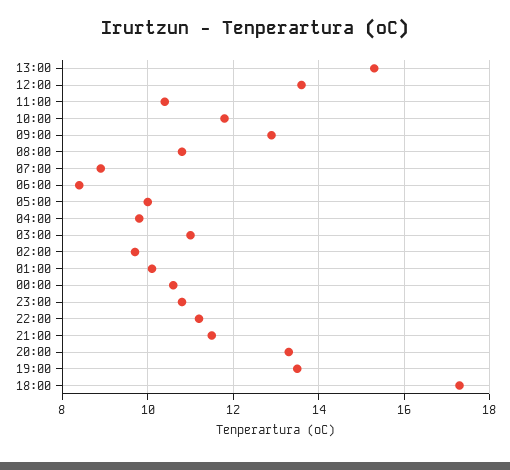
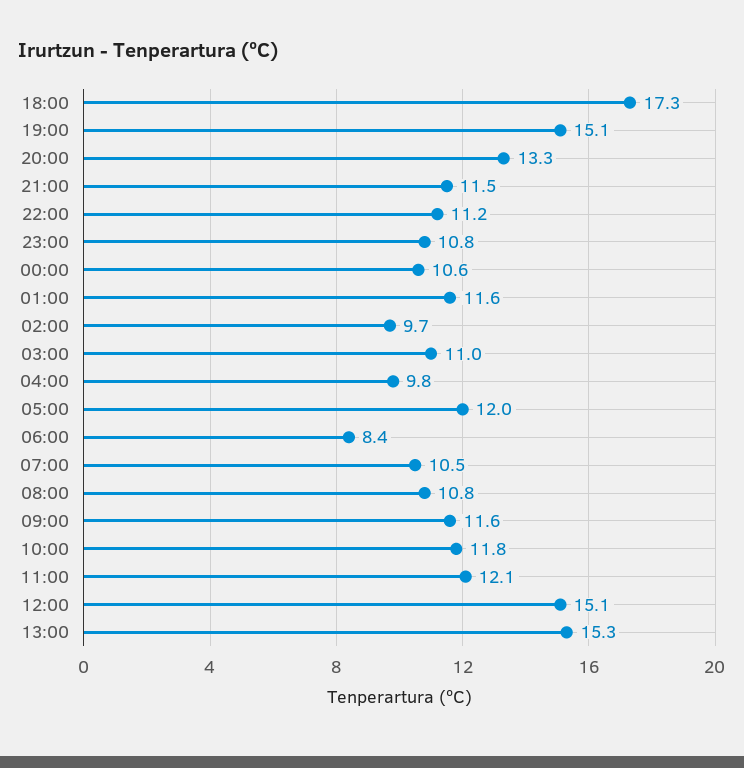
12:00: 13.5 -> 15.1
11:00: 10.5 -> 12.1
09:00: 13 -> 11.6
07:00: 9 -> 10.5
05:00: 10 -> 12
01:00: 10 -> 11.6
19:00: 13.5 -> 15.1

